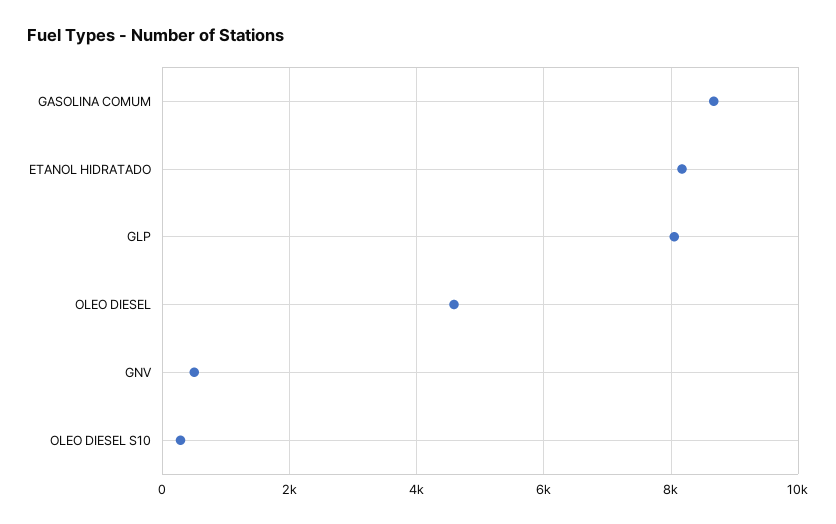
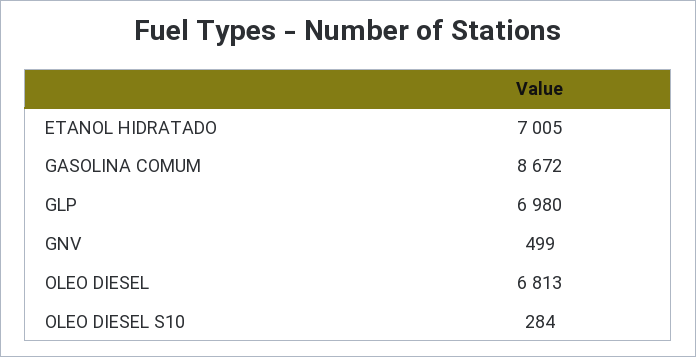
ETANOL HIDRATADO: 8200 -> 7005
GLP: 8000 -> 6980
OLEO DIESEL: 4600 -> 6813

